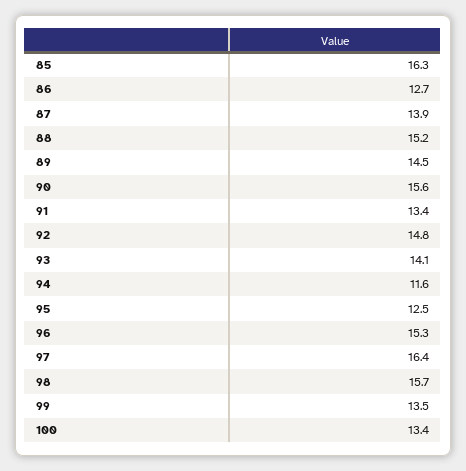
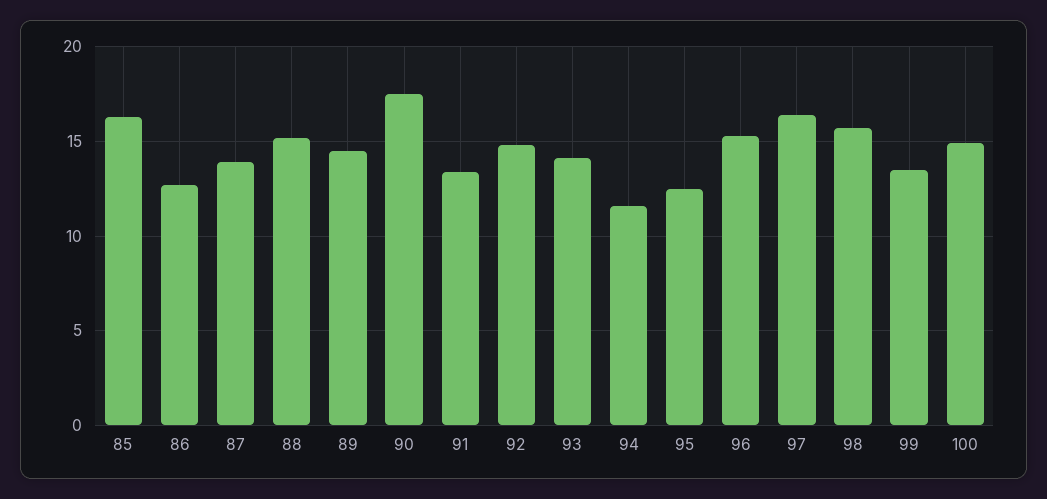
90: 15.6 -> 17.5
100: 13.4 -> 15

